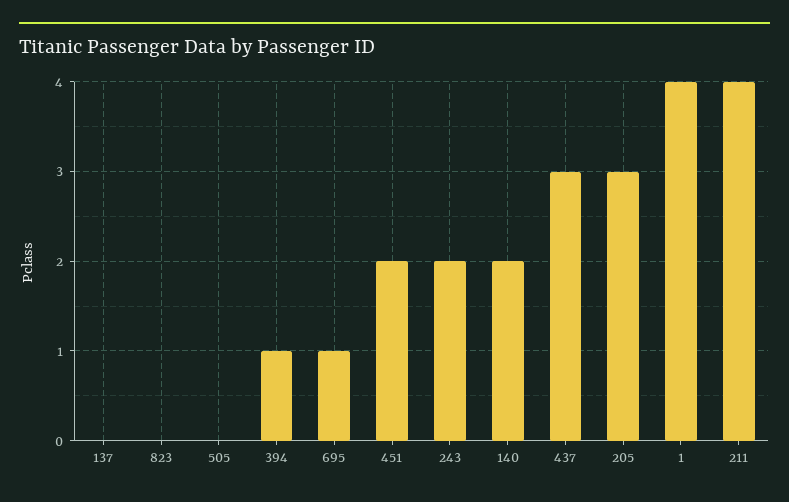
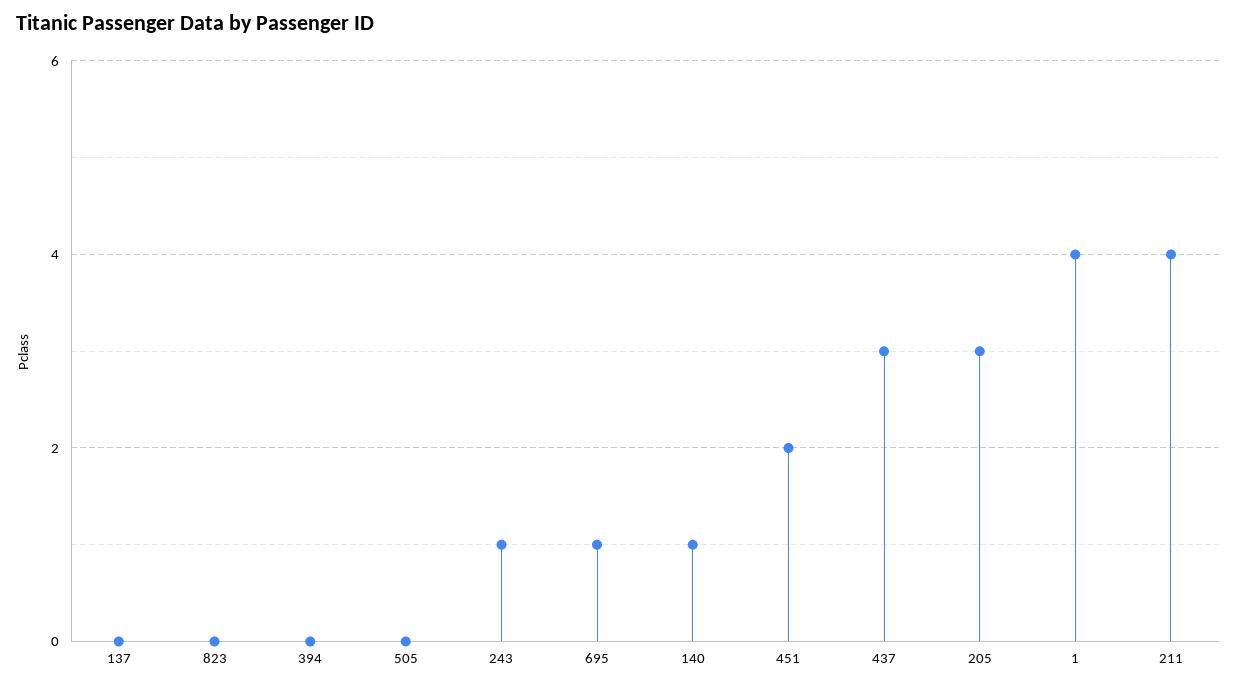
394: 1 -> 0
243: 2 -> 1
140: 2 -> 1

